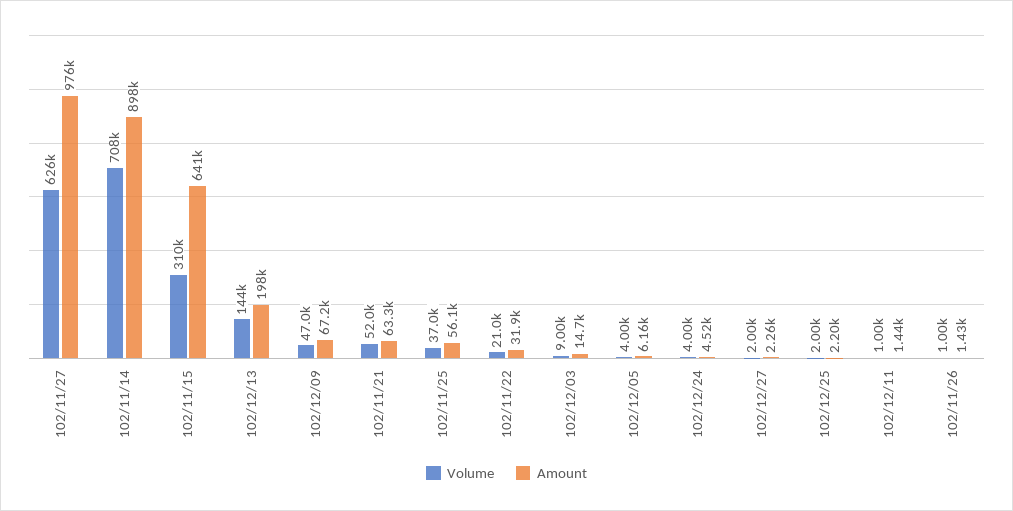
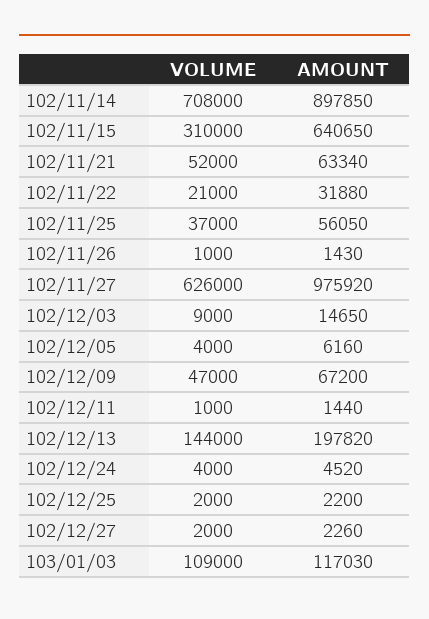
Volume, 103/01/03: none -> 109000
Amount, 103/01/03: none -> 117030

